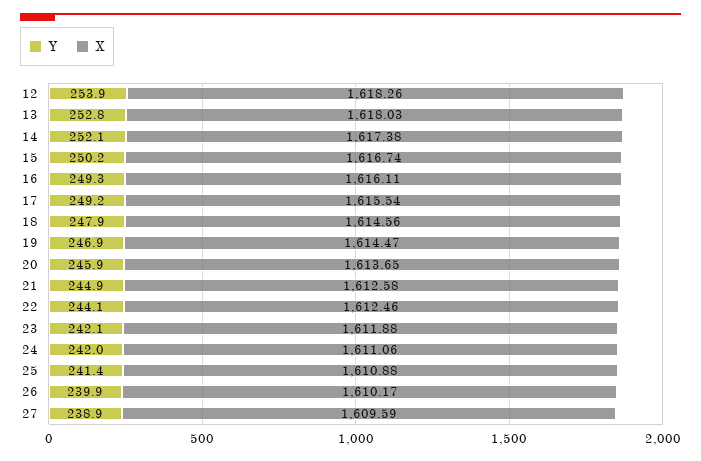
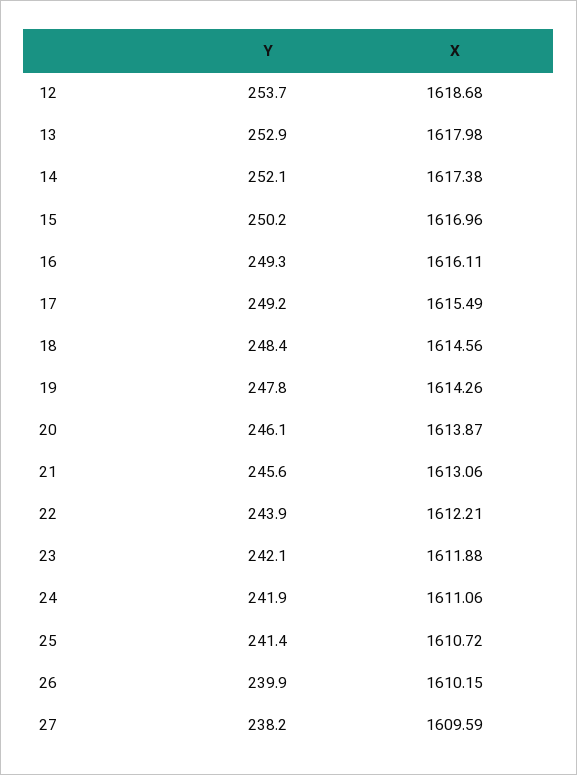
Y, 12: 253.9 -> 253.7
X, 12: 1618.26 -> 1618.68
Y, 13: 252.8 -> 252.9
X, 13: 1618.03 -> 1617.98
X, 15: 1616.74 -> 1616.96
X, 17: 1615.54 -> 1615.49
Y, 18: 247.9 -> 248.4
Y, 19: 246.9 -> 247.8
X, 19: 1614.47 -> 1614.26
Y, 20: 245.9 -> 246.1
X, 20: 1613.65 -> 1613.87
Y, 21: 244.9 -> 245.6
X, 21: 1612.58 -> 1613.06
Y, 22: 244.1 -> 243.9
X, 22: 1612.46 -> 1612.21
Y, 24: 242 -> 241.9
X, 25: 1610.88 -> 1610.72
X, 26: 1610.17 -> 1610.15
Y, 27: 238.9 -> 238.2

